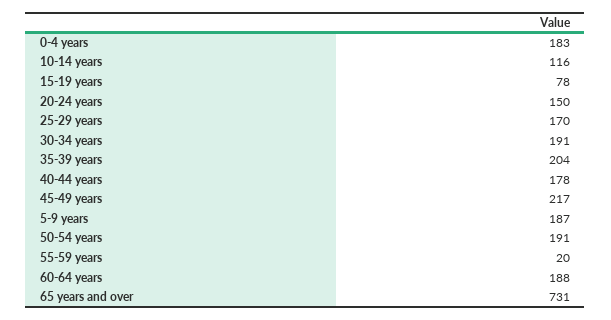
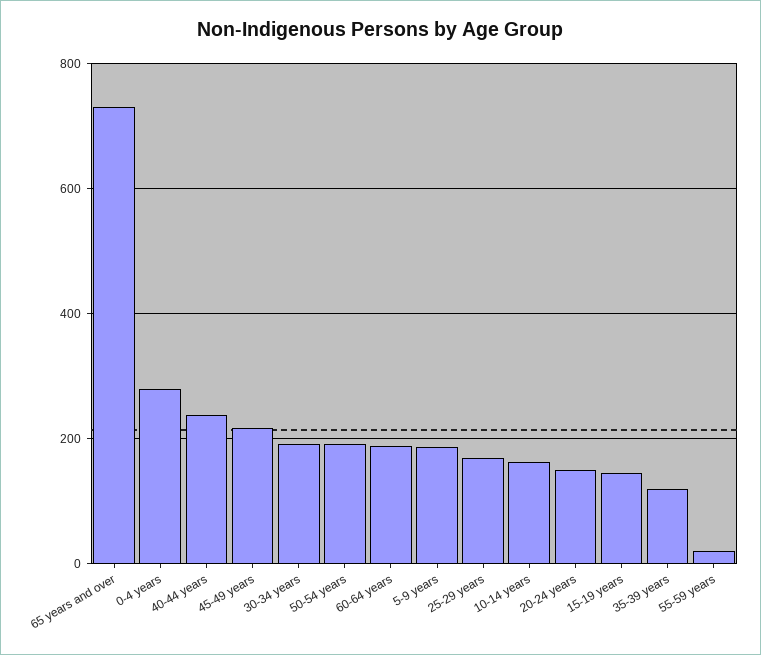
0-4 years: 183 -> 280
10-14 years: 116 -> 160
15-19 years: 78 -> 140
35-39 years: 204 -> 120
40-44 years: 178 -> 240

